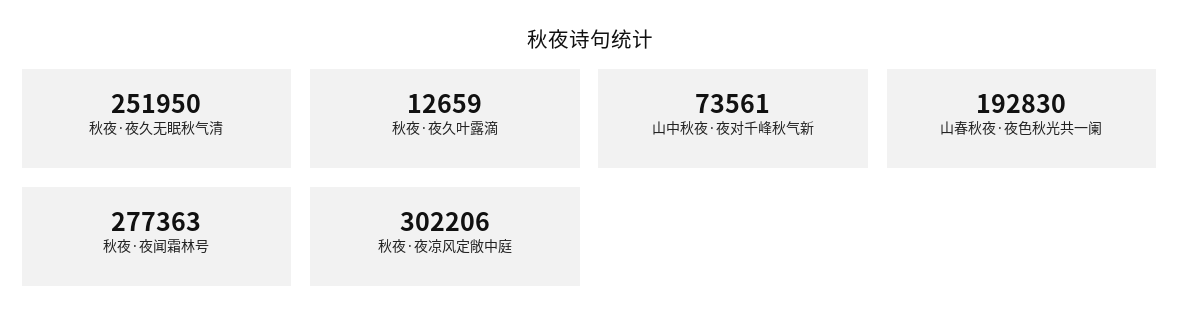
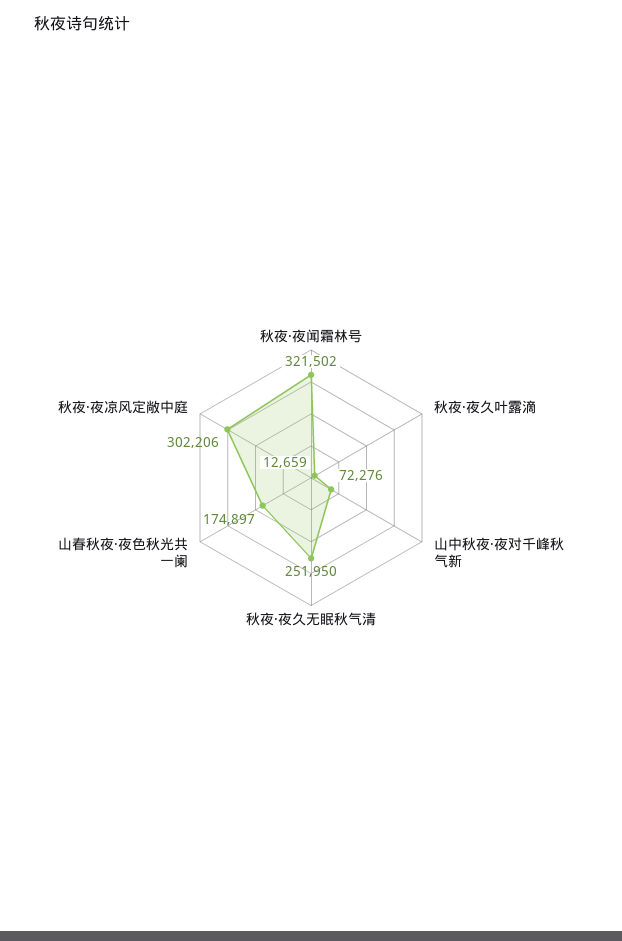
山中秋夜·夜对千峰秋气新: 73561 -> 72276
山春秋夜·夜色秋光共一阑: 192830 -> 174897
秋夜·夜闻霜林号: 277363 -> 321502

